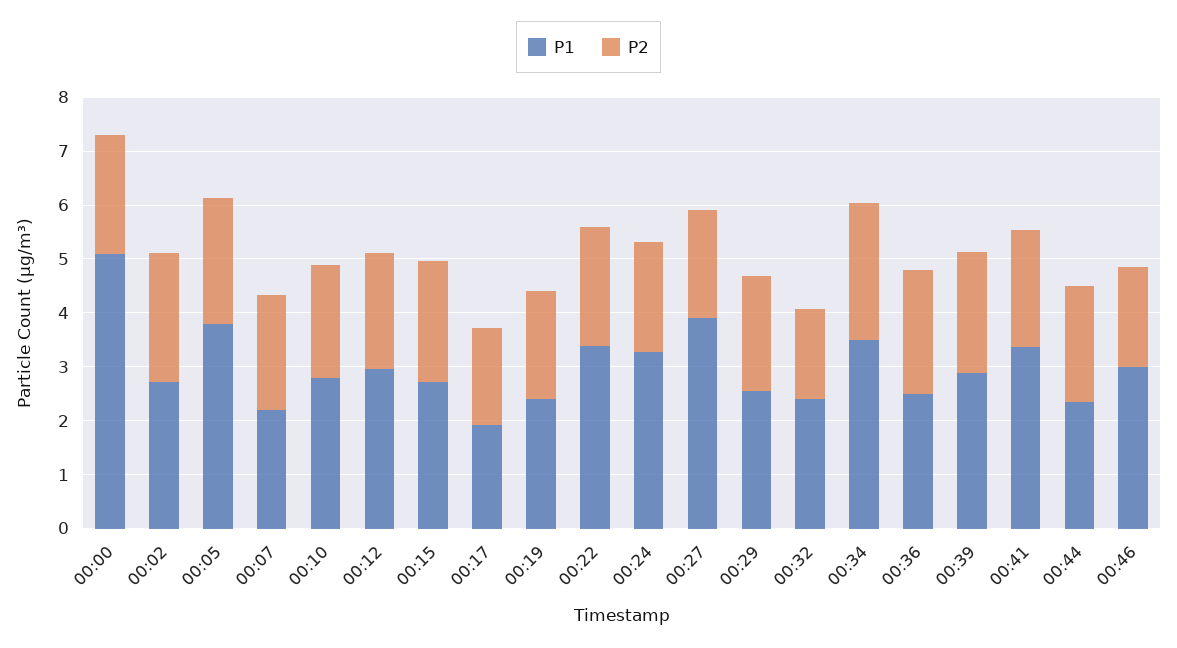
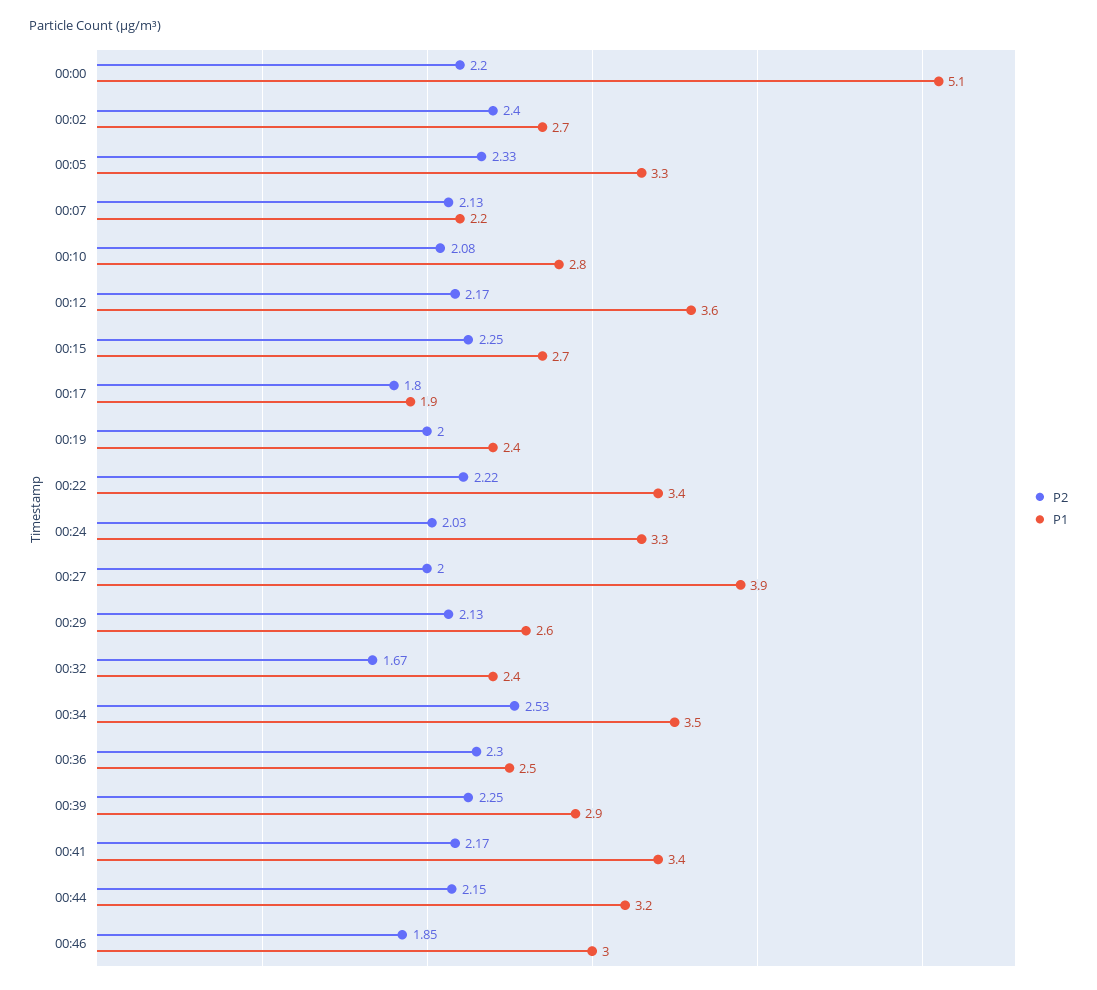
P1, 00:05: 3.8 -> 3.3
P1, 00:12: 3 -> 3.6
P1, 00:44: 2.4 -> 3.2

